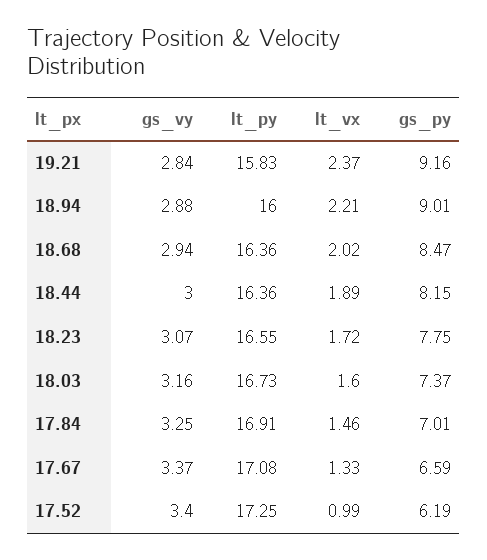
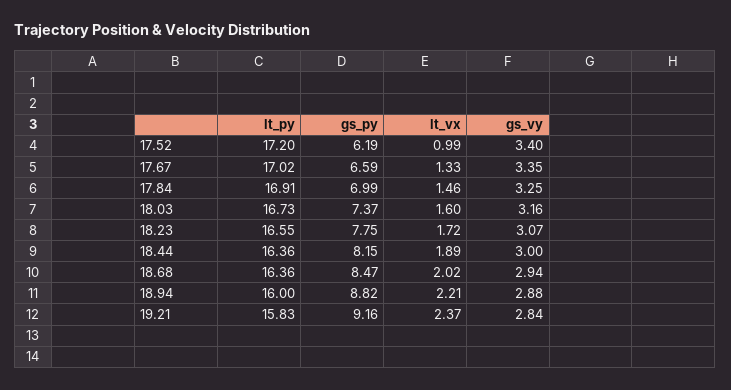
gs_py, 18.94: 9.01 -> 8.82
gs_py, 17.84: 7.01 -> 6.99
gs_vy, 17.67: 3.37 -> 3.35
lt_py, 17.67: 17.08 -> 17.02
lt_py, 17.52: 17.25 -> 17.2

